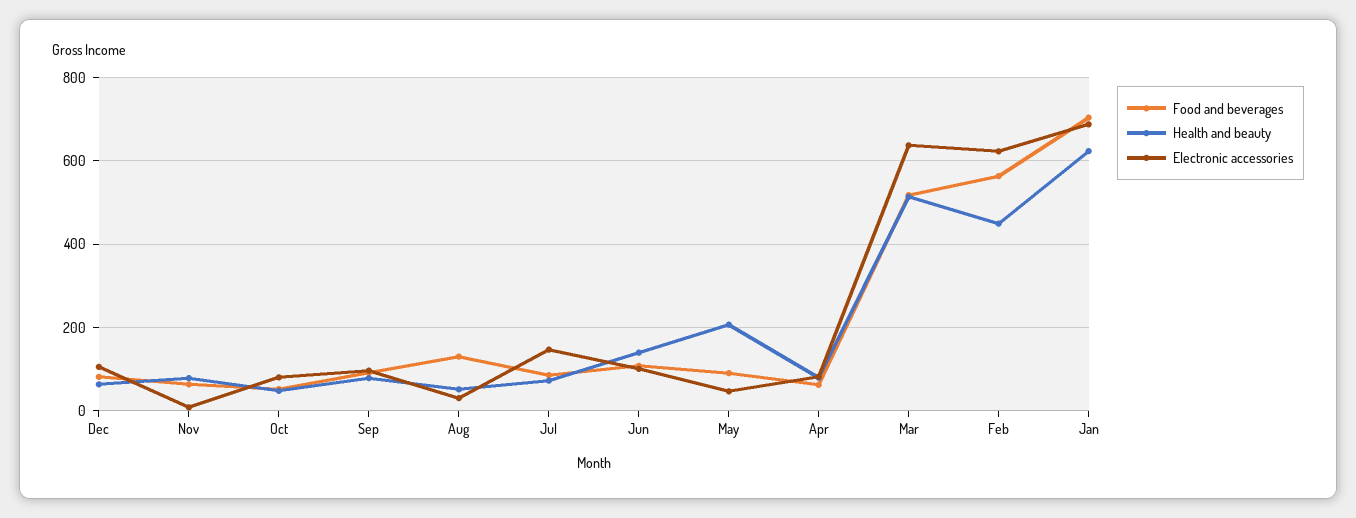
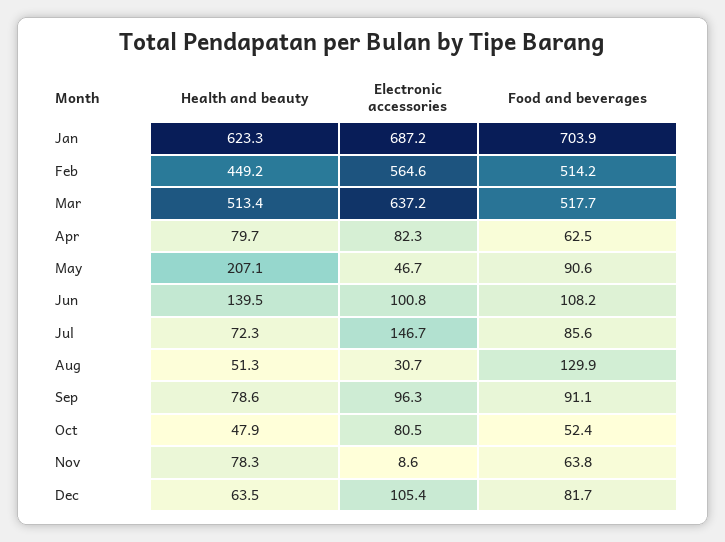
Food and beverages, Feb: 560 -> 514.2
Electronic accessories, Feb: 620 -> 564.6

